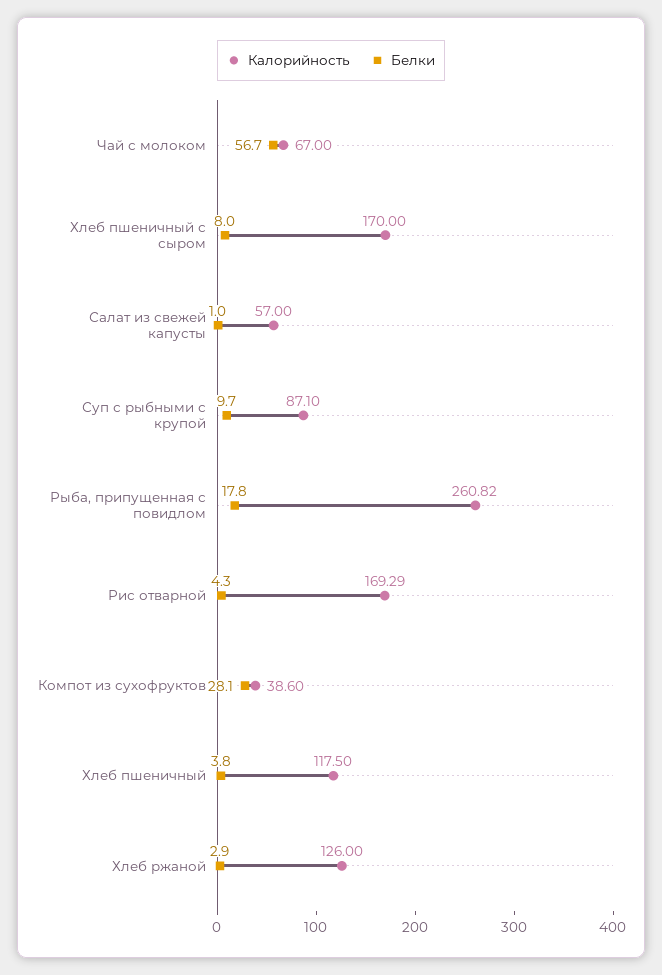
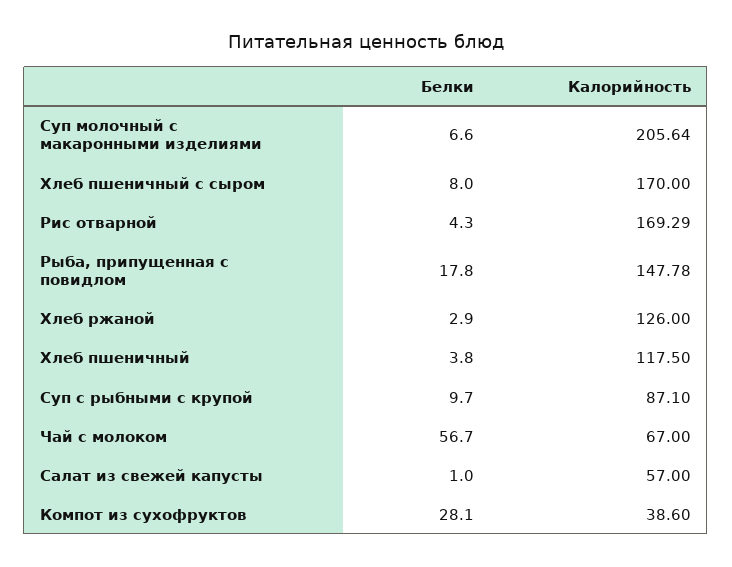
Калорийность, Рыба, припущенная с повидлом: 260.82 -> 147.78
Белки, Суп молочный с макаронными изделиями: none -> 6.6
Калорийность, Суп молочный с макаронными изделиями: none -> 205.64

